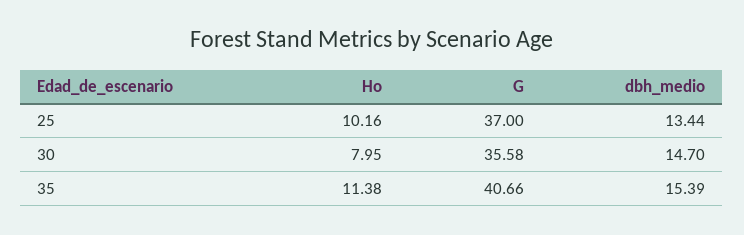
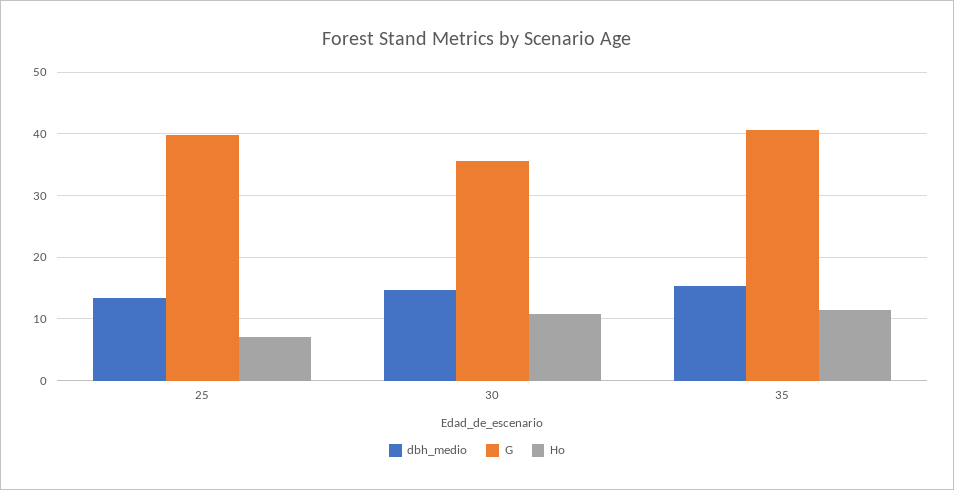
Ho, 25: 10.16 -> 7
G, 25: 37 -> 40
Ho, 30: 7.95 -> 11

